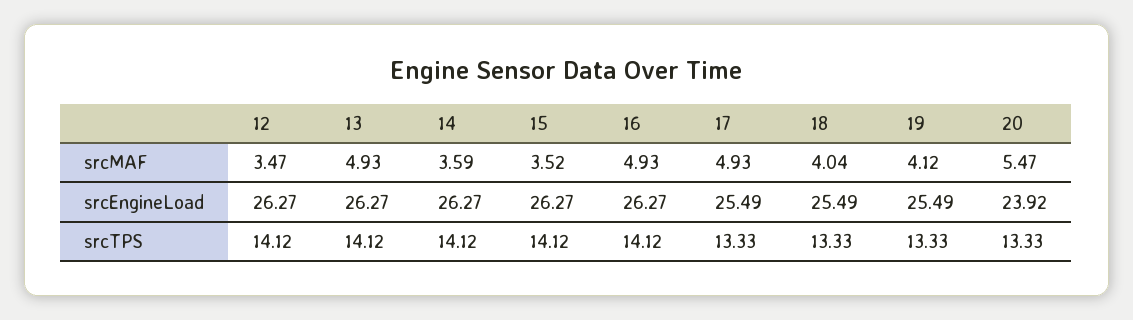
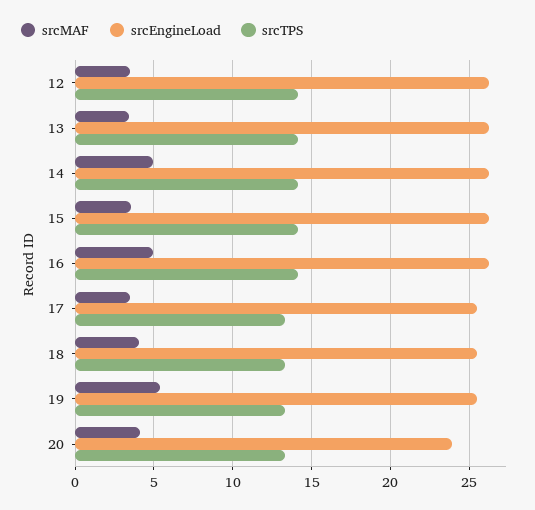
srcMAF, 13: 4.93 -> 3.5
srcMAF, 14: 3.59 -> 5
srcMAF, 17: 4.93 -> 3.5
srcMAF, 19: 4.12 -> 5.5
srcMAF, 20: 5.47 -> 4

